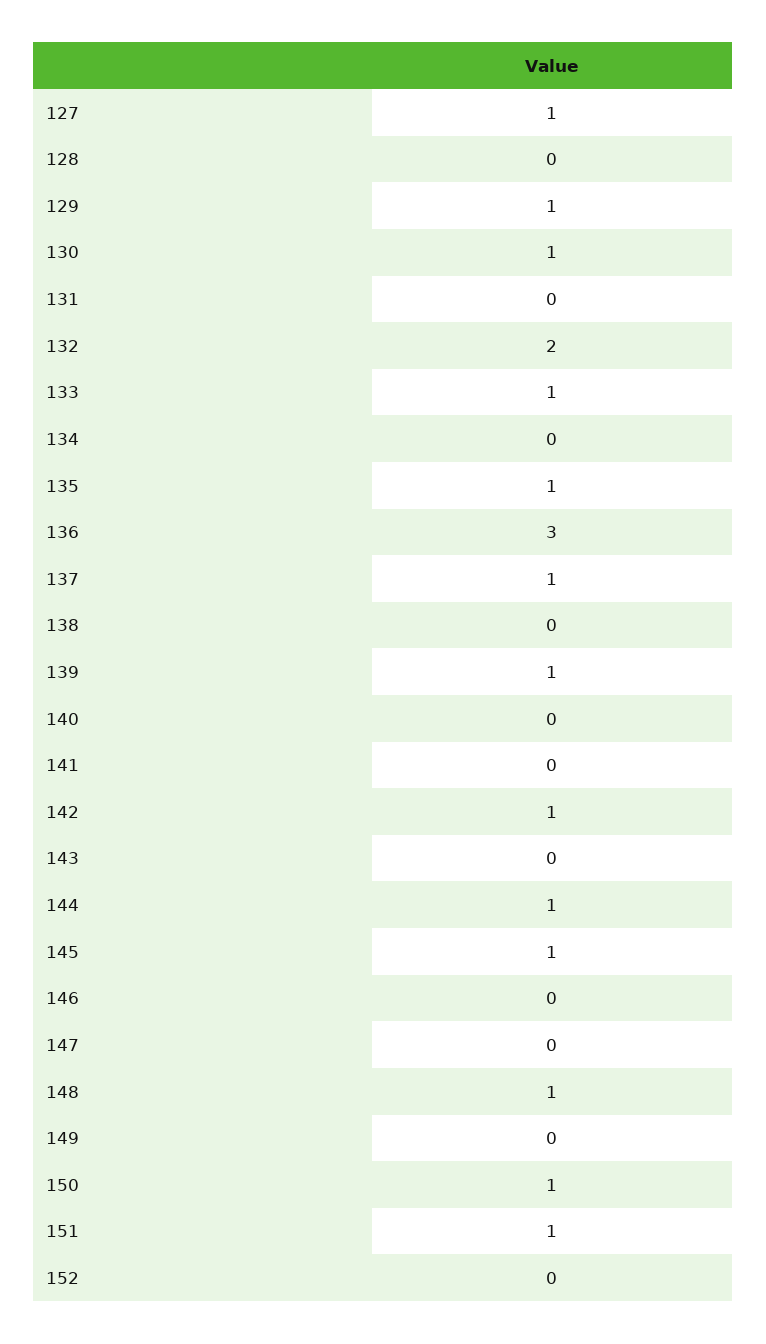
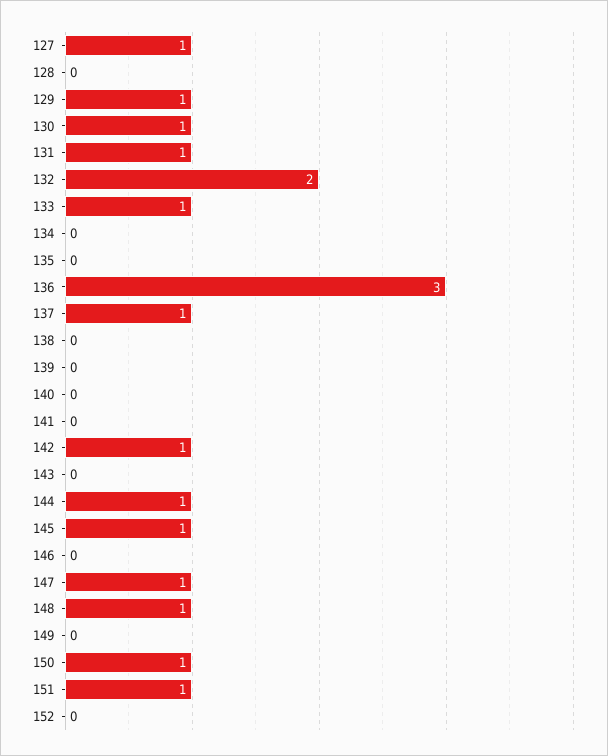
131: 0 -> 1
135: 1 -> 0
139: 1 -> 0
147: 0 -> 1

